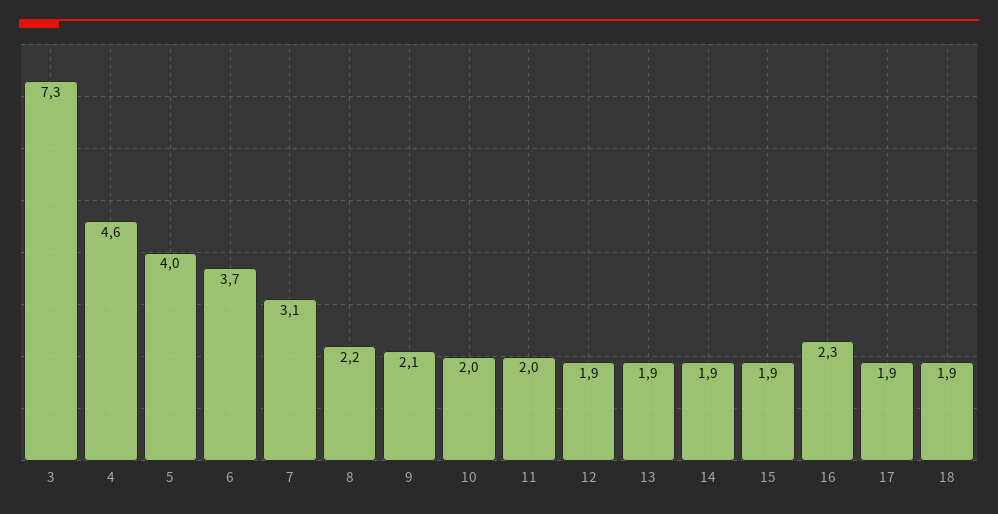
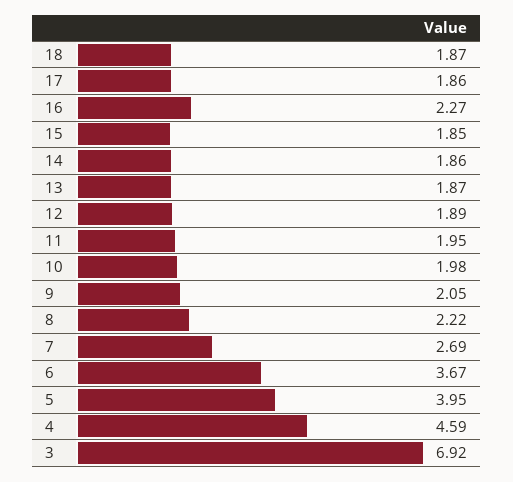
3: 7.3 -> 6.92
7: 3.1 -> 2.69

